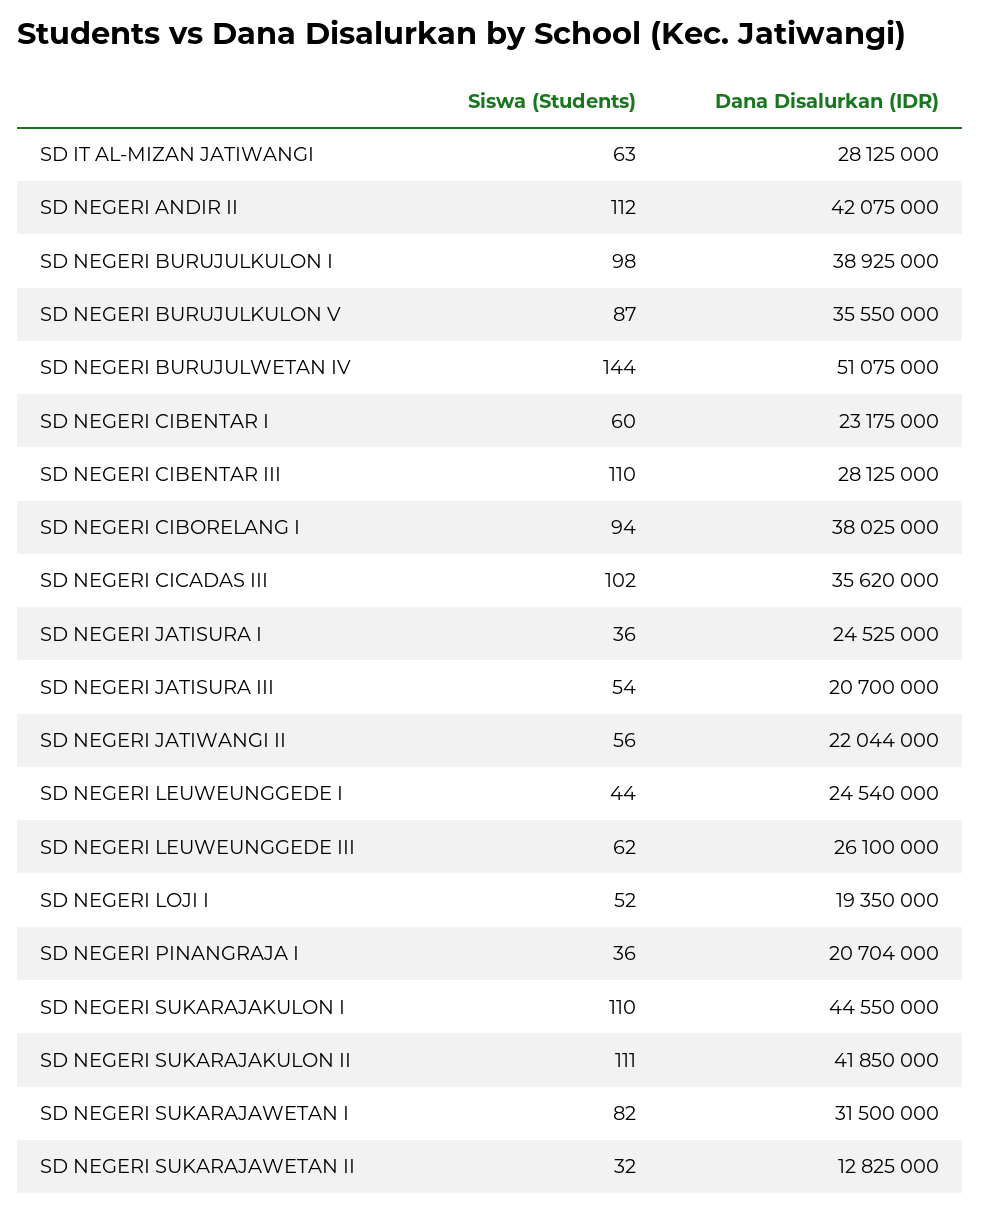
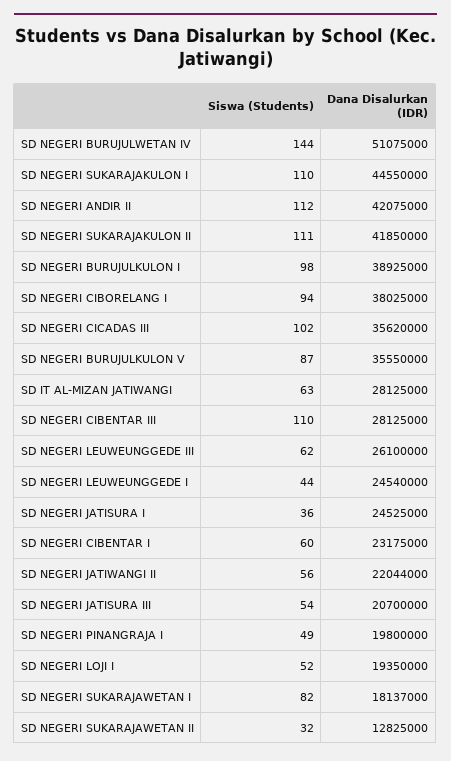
Siswa (Students), SD NEGERI PINANGRAJA I: 36 -> 49
Dana Disalurkan (IDR), SD NEGERI PINANGRAJA I: 20704000 -> 19800000
Dana Disalurkan (IDR), SD NEGERI SUKARAJAWETAN I: 31500000 -> 18137000

